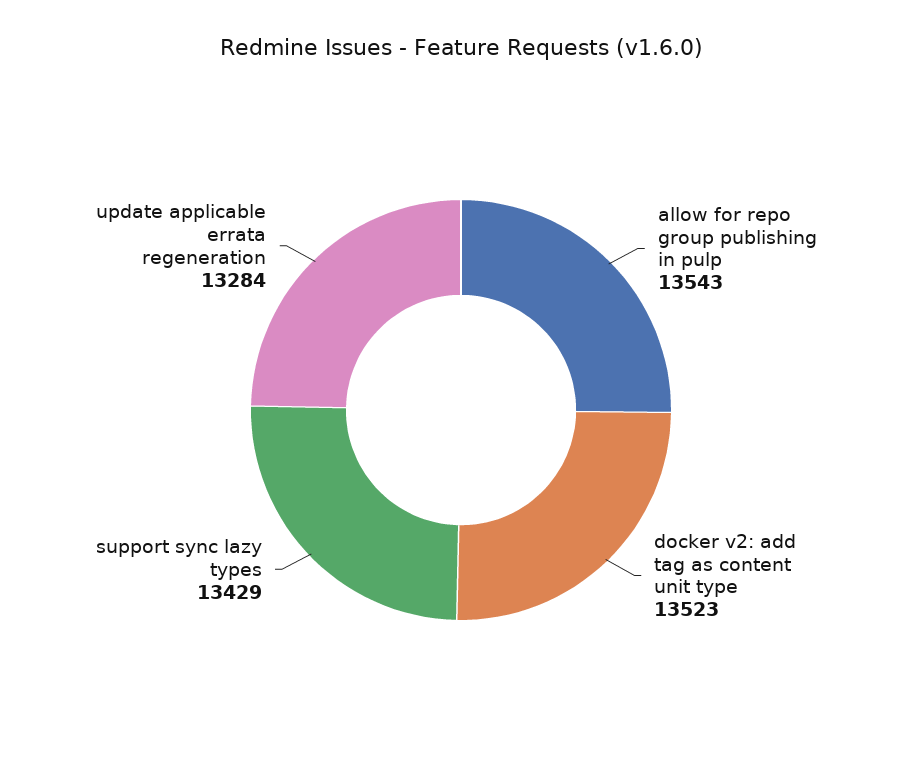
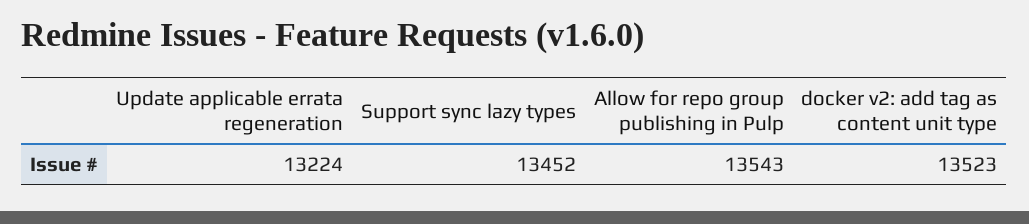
support sync lazy types: 13429 -> 13452
update applicable errata regeneration: 13284 -> 13224

